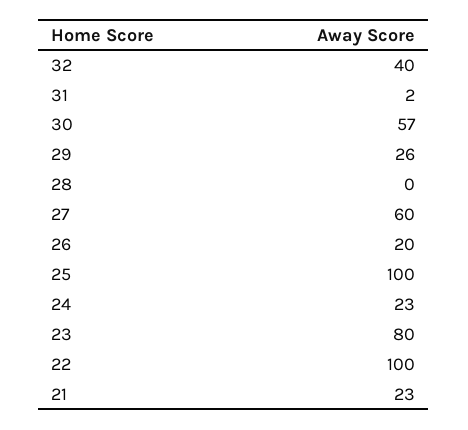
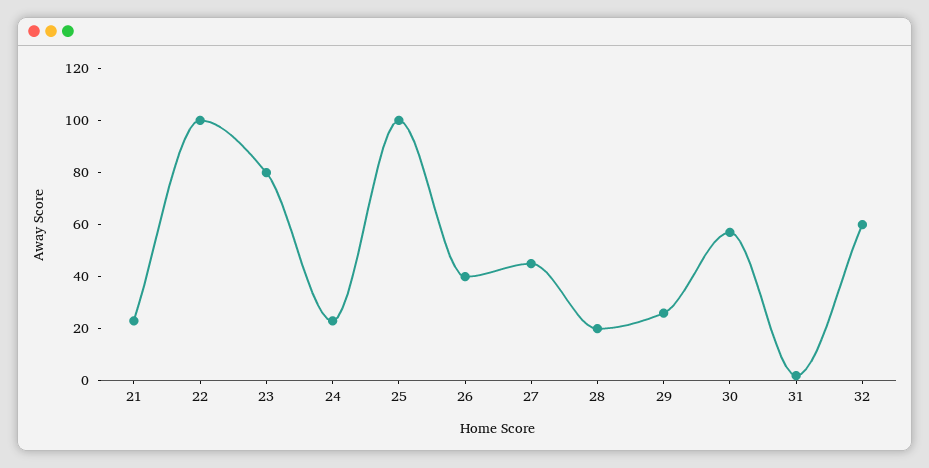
32: 40 -> 60
28: 0 -> 20
27: 60 -> 45
26: 20 -> 40

